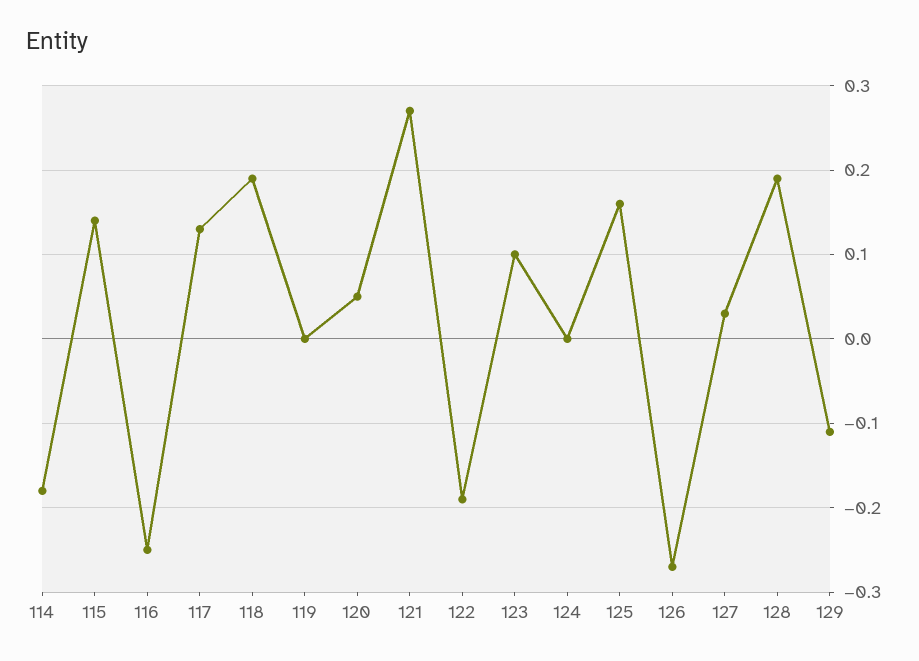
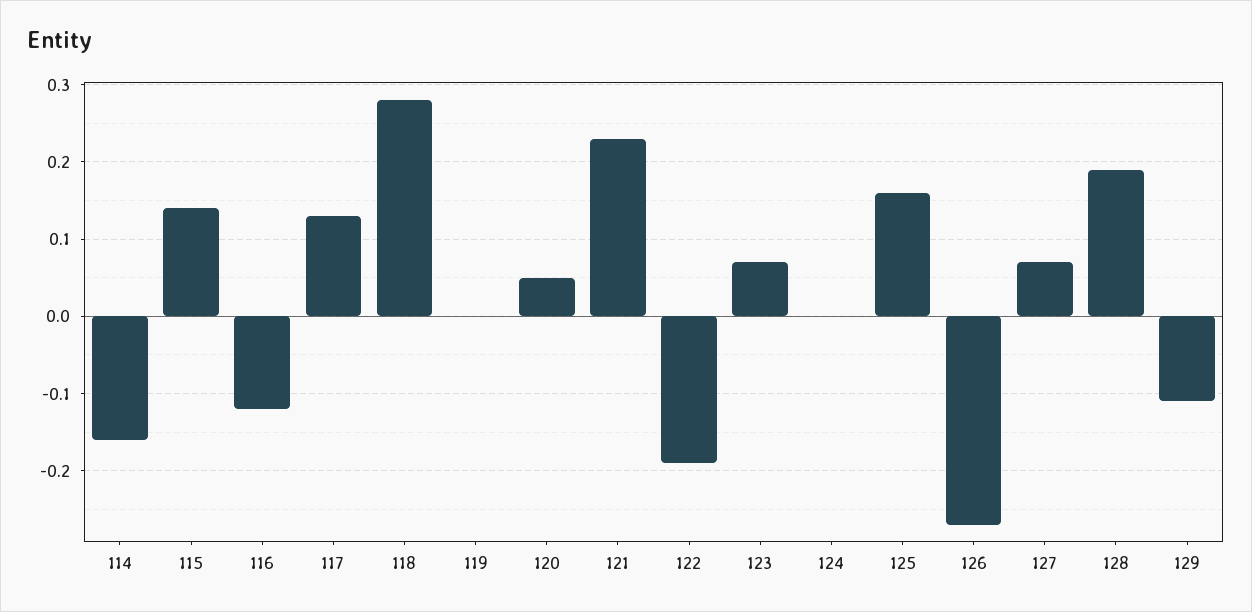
114: -0.18 -> -0.16
116: -0.25 -> -0.12
118: 0.19 -> 0.28
121: 0.27 -> 0.23
123: 0.1 -> 0.07
127: 0.03 -> 0.07

